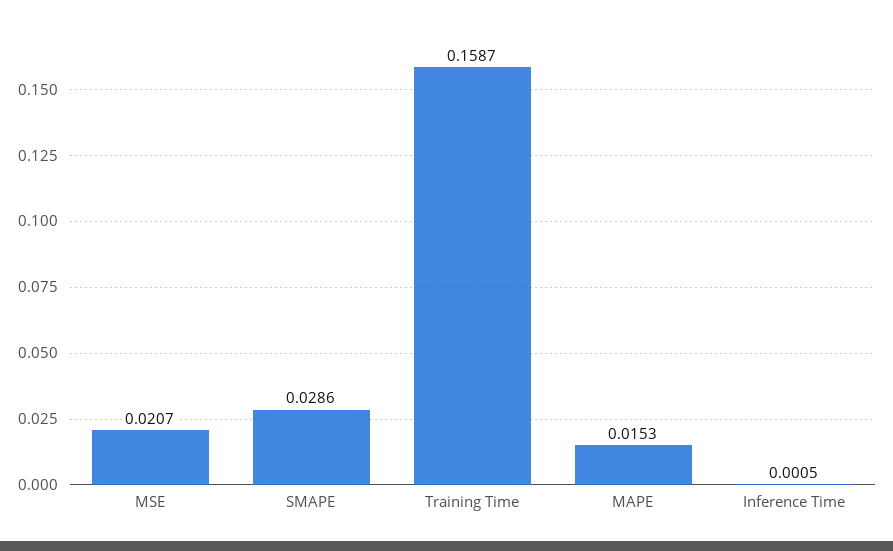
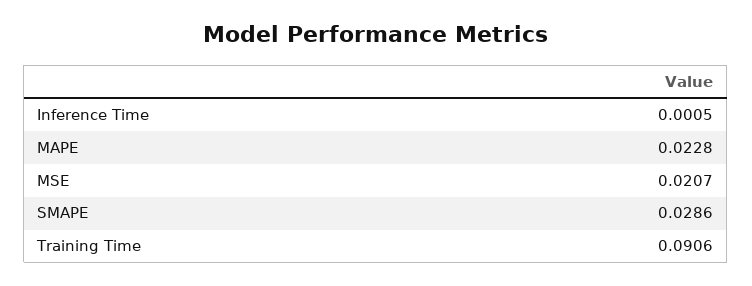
Training Time: 0.1587 -> 0.0906
MAPE: 0.0153 -> 0.0228

